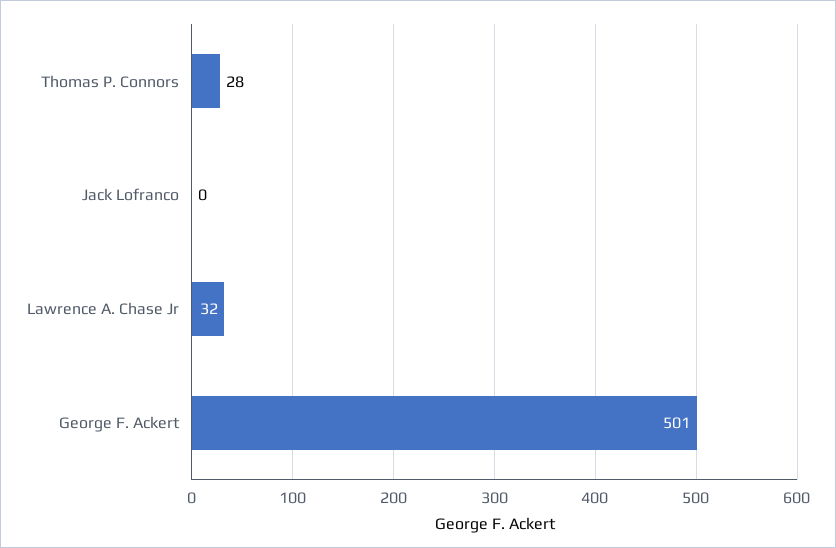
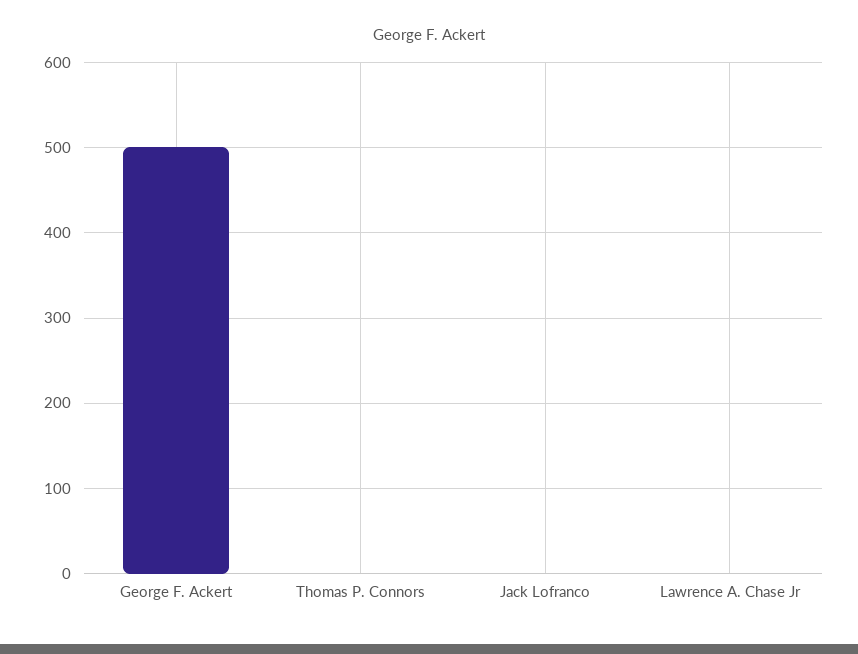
Thomas P. Connors: 28 -> 0
Lawrence A. Chase Jr: 32 -> 0

